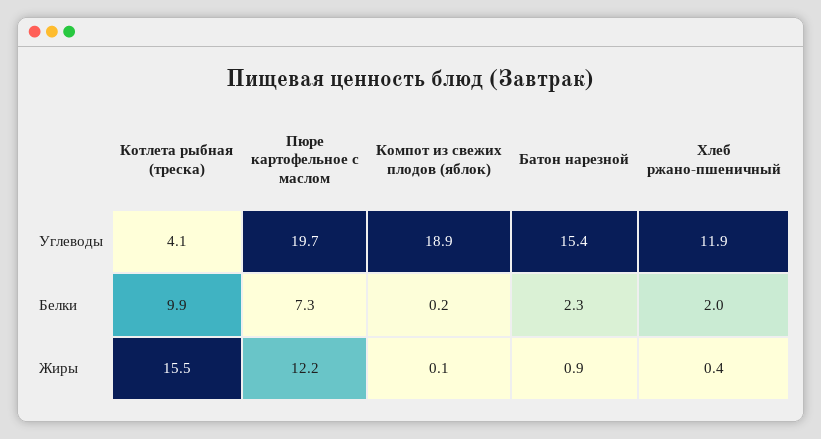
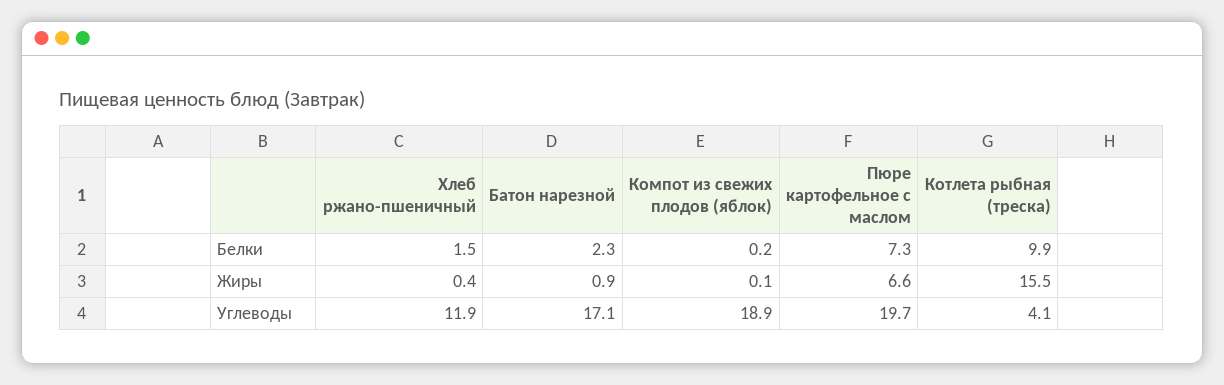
Батон нарезной, Углеводы: 15.4 -> 17.1
Хлеб ржано-пшеничный, Белки: 2 -> 1.5
Пюре картофельное с маслом, Жиры: 12.2 -> 6.6

